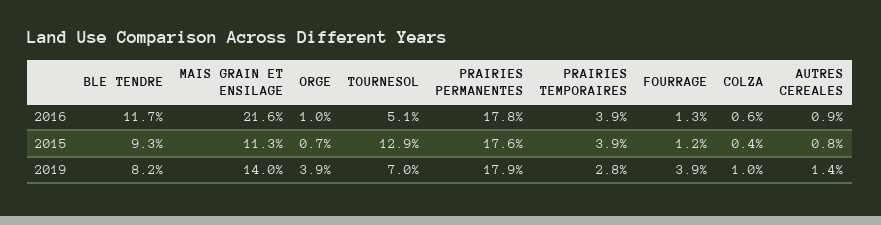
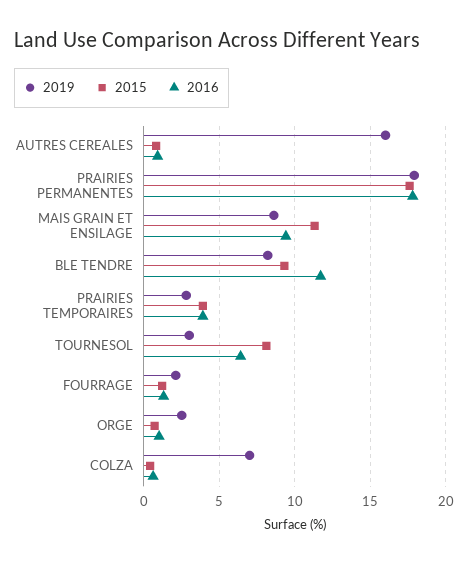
2016, MAIS GRAIN ET ENSILAGE: 21.6 -> 9.5
2016, TOURNESOL: 5.1 -> 6.5
2015, TOURNESOL: 12.9 -> 8
2019, MAIS GRAIN ET ENSILAGE: 14 -> 8.5
2019, ORGE: 3.9 -> 2.5
2019, TOURNESOL: 7 -> 3
2019, FOURRAGE: 3.9 -> 2
2019, COLZA: 1 -> 7
2019, AUTRES CEREALES: 1.4 -> 16

